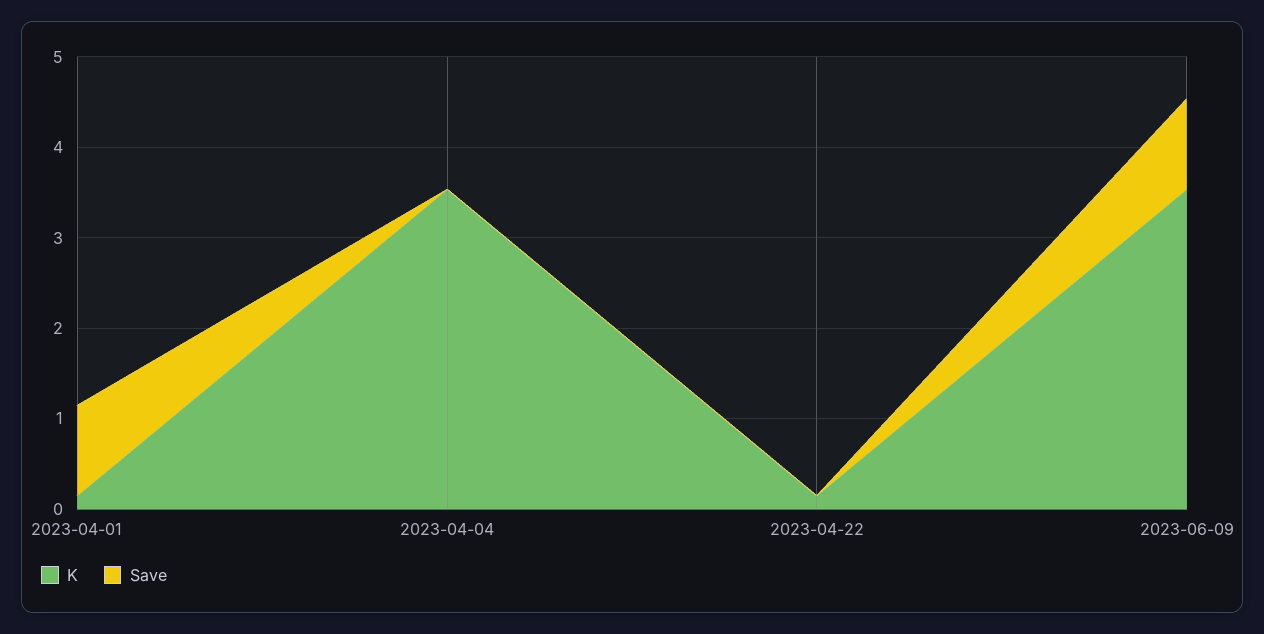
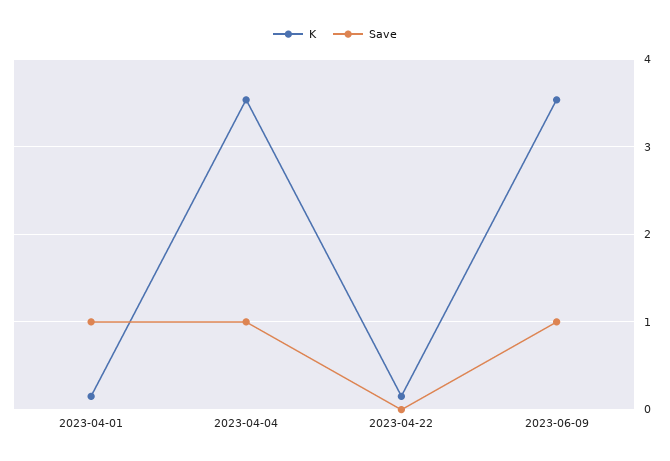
Save, 2023-04-04: 0 -> 1

